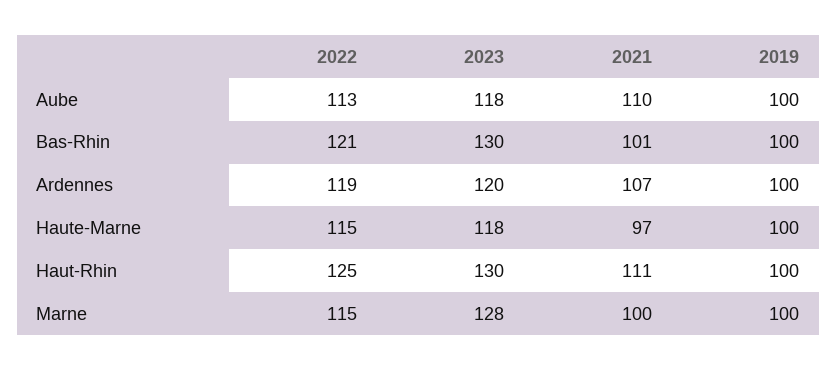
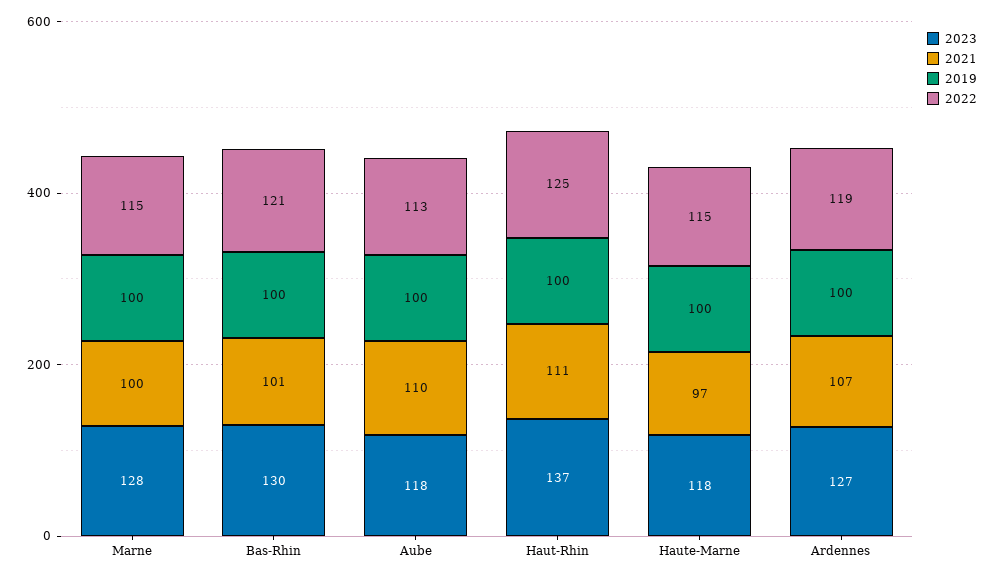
2023, Ardennes: 120 -> 127
2023, Haut-Rhin: 130 -> 137

